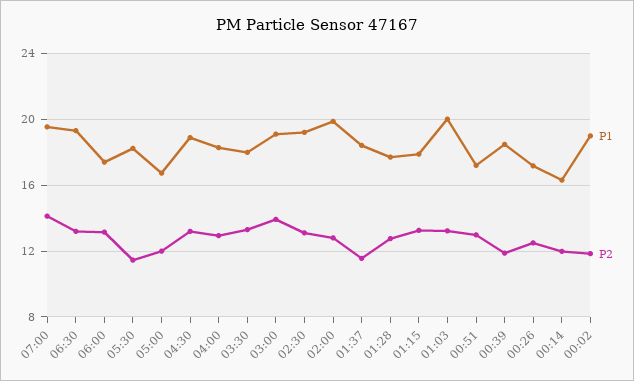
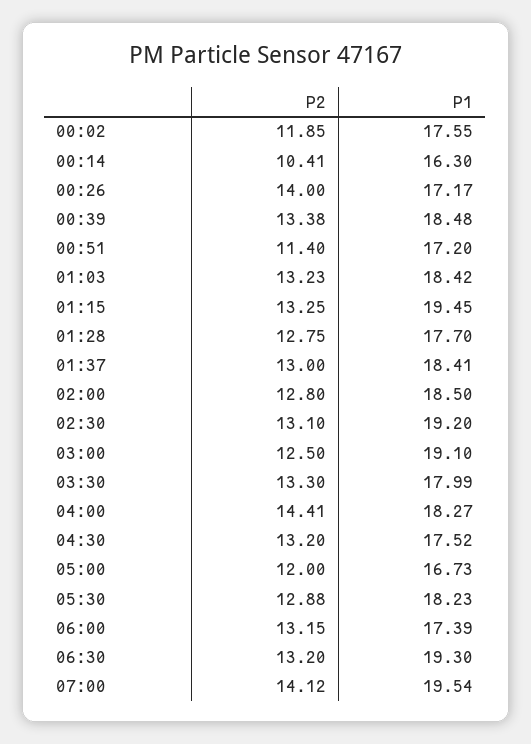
P2, 05:30: 11.5 -> 12.88
P1, 04:30: 19 -> 17.52
P2, 04:00: 13 -> 14.41
P2, 03:00: 14 -> 12.5
P1, 02:00: 20 -> 18.5
P2, 01:37: 11.5 -> 13
P1, 01:15: 18 -> 19.45
P1, 01:03: 20 -> 18.42
P2, 00:51: 13 -> 11.4
P2, 00:39: 12 -> 13.38
P2, 00:26: 12.5 -> 14
P2, 00:14: 12 -> 10.41
P1, 00:02: 19 -> 17.55

